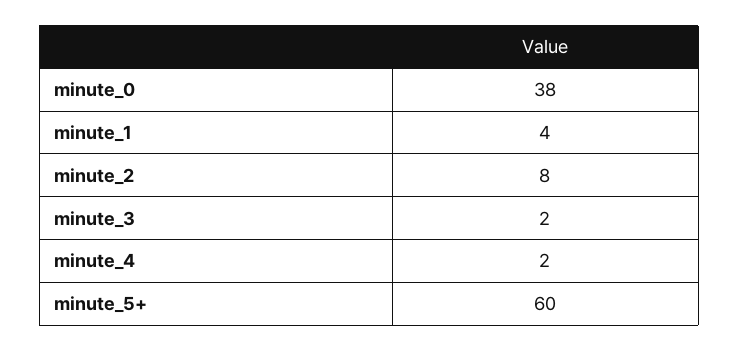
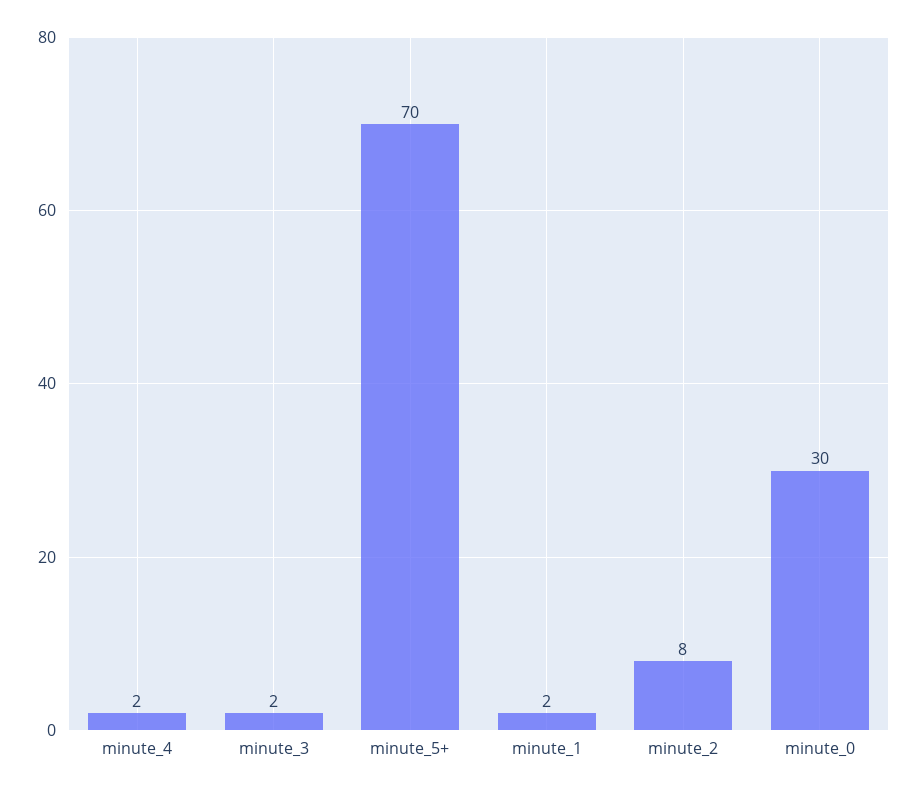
minute_0: 38 -> 30
minute_1: 4 -> 2
minute_5+: 60 -> 70

